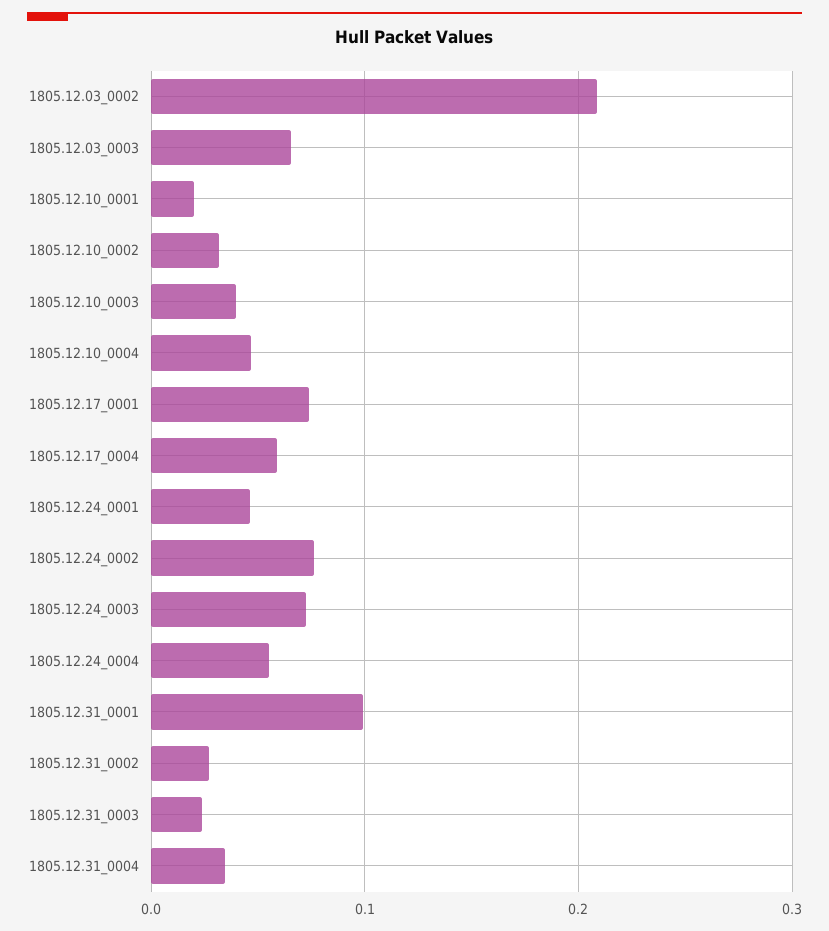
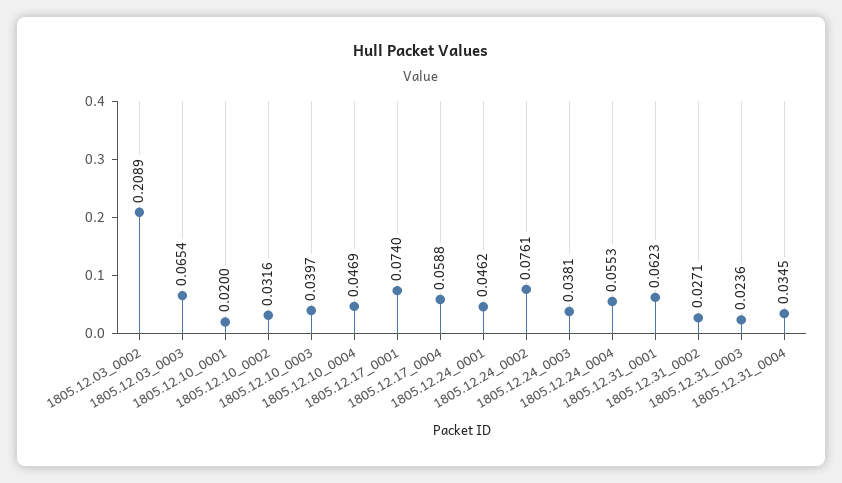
1805.12.24_0003: 0.07 -> 0.0381
1805.12.31_0001: 0.1 -> 0.0623

